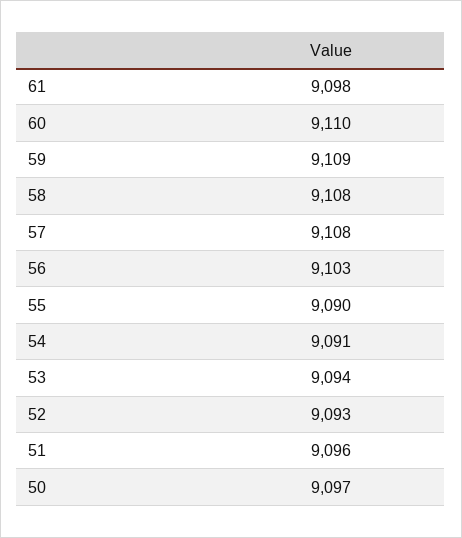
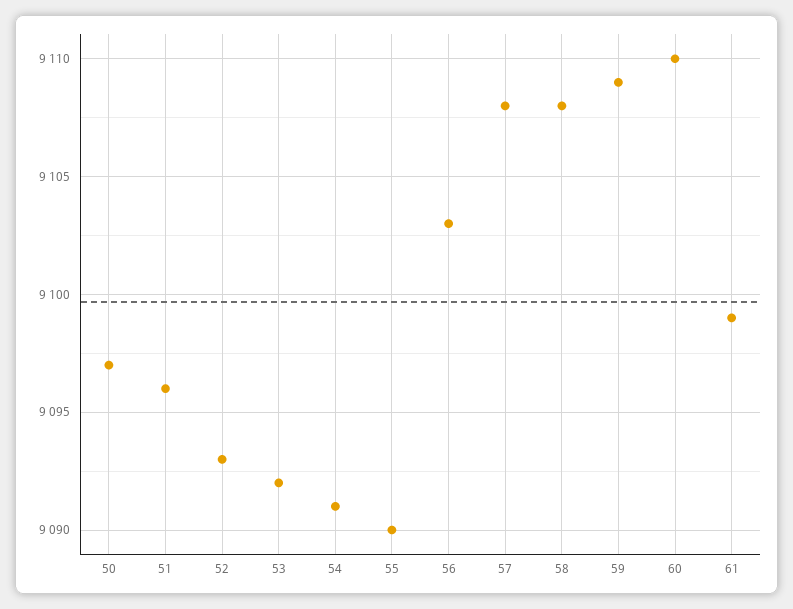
61: 9098 -> 9099
53: 9094 -> 9092

